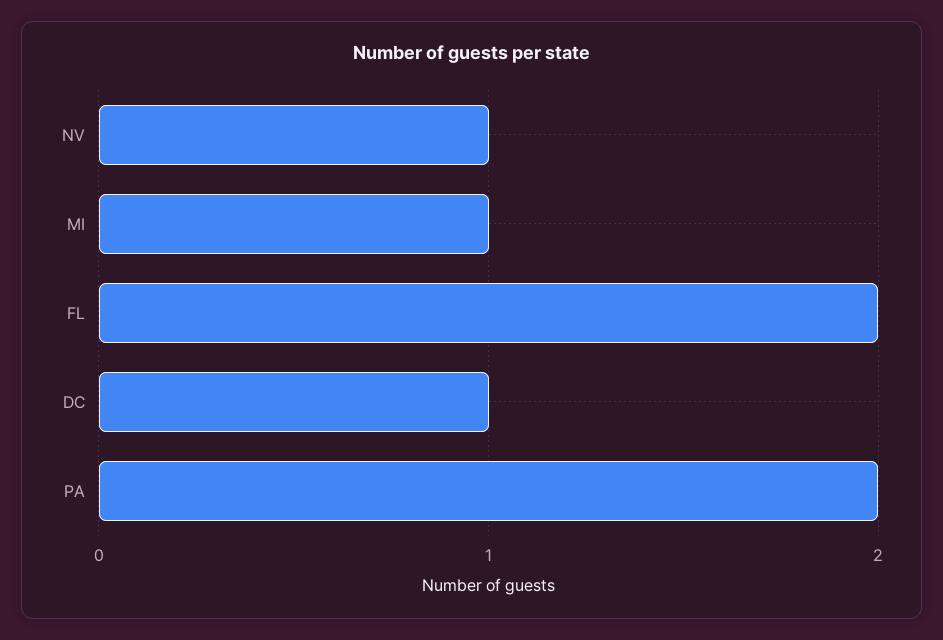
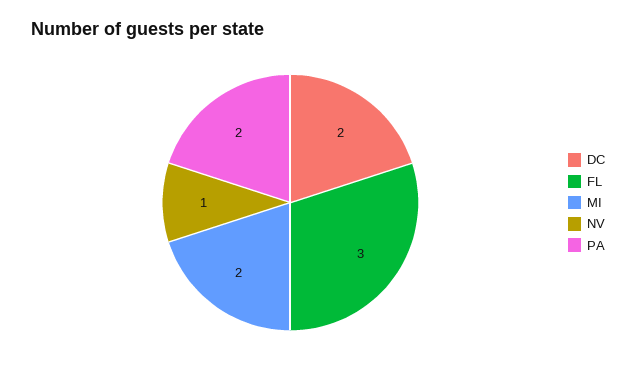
MI: 1 -> 2
FL: 2 -> 3
DC: 1 -> 2

